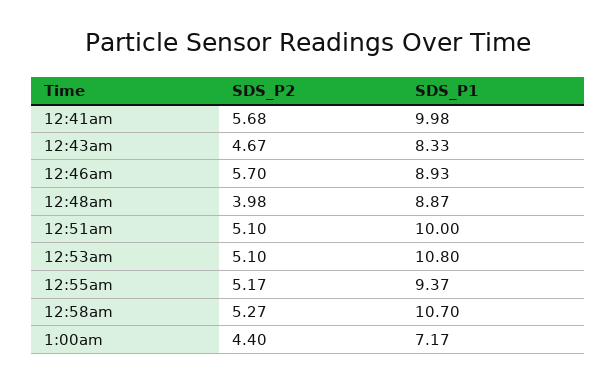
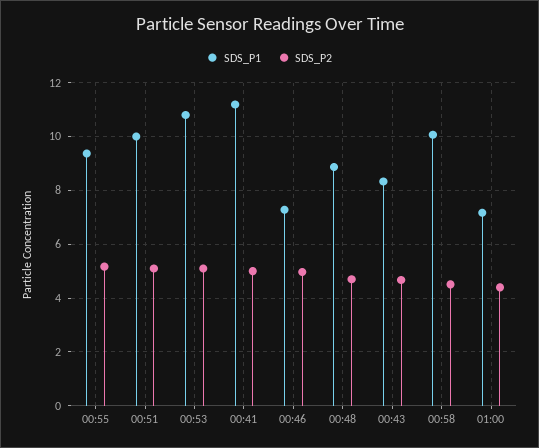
SDS_P2, 12:41am: 5.68 -> 5
SDS_P1, 12:41am: 9.98 -> 11.25
SDS_P2, 12:46am: 5.7 -> 5
SDS_P1, 12:46am: 8.93 -> 7.25
SDS_P2, 12:48am: 3.98 -> 4.75
SDS_P2, 12:58am: 5.27 -> 4.5
SDS_P1, 12:58am: 10.7 -> 10

